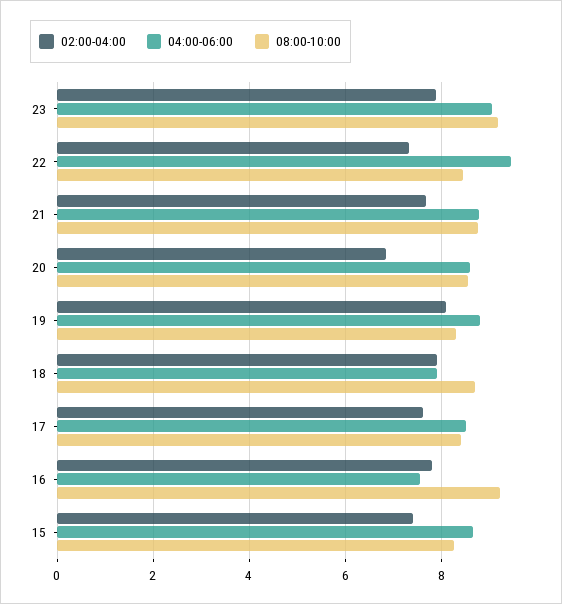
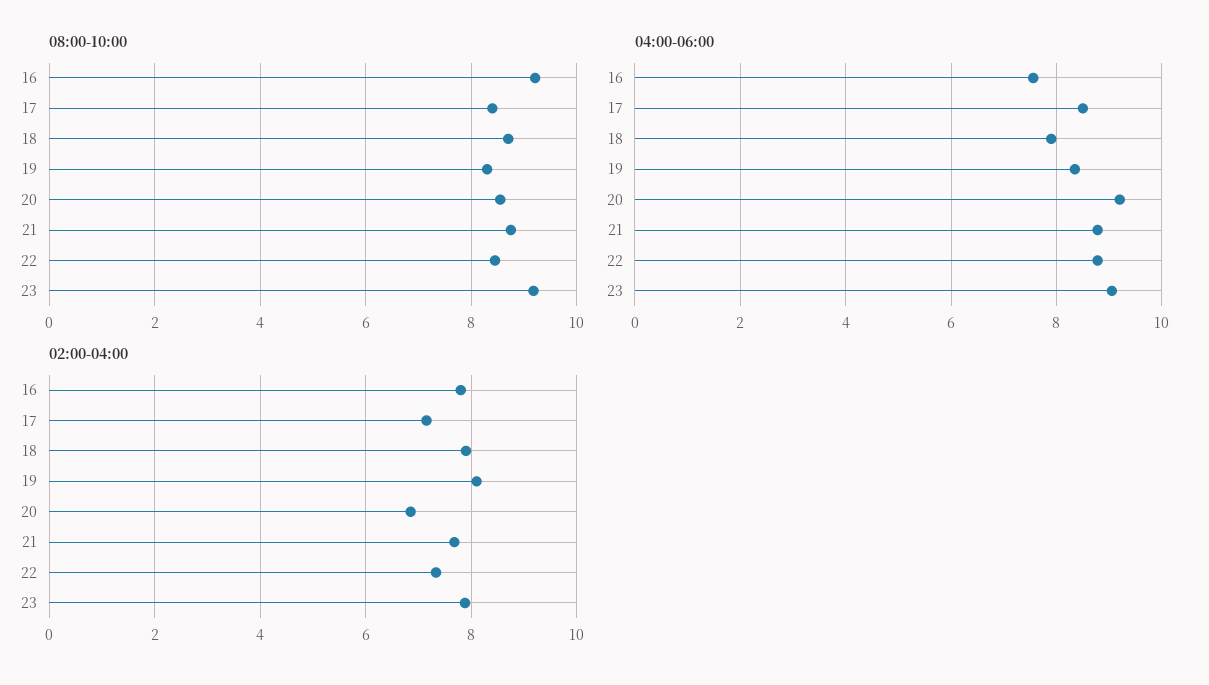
04:00-06:00, 22: 9.4 -> 8.8
04:00-06:00, 20: 8.6 -> 9.2
04:00-06:00, 19: 8.8 -> 8.4
02:00-04:00, 17: 7.6 -> 7.2
02:00-04:00, 15: 7.4 -> none
04:00-06:00, 15: 8.6 -> none
08:00-10:00, 15: 8.2 -> none

